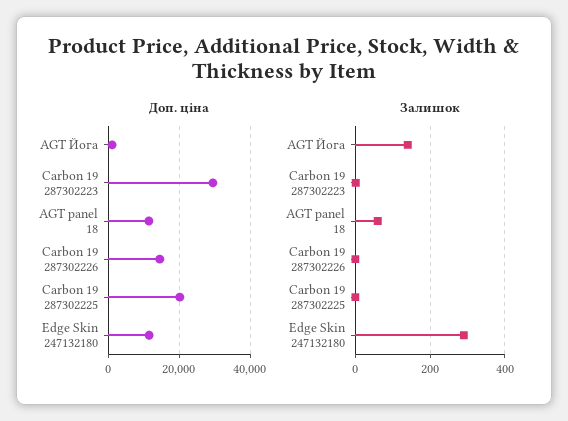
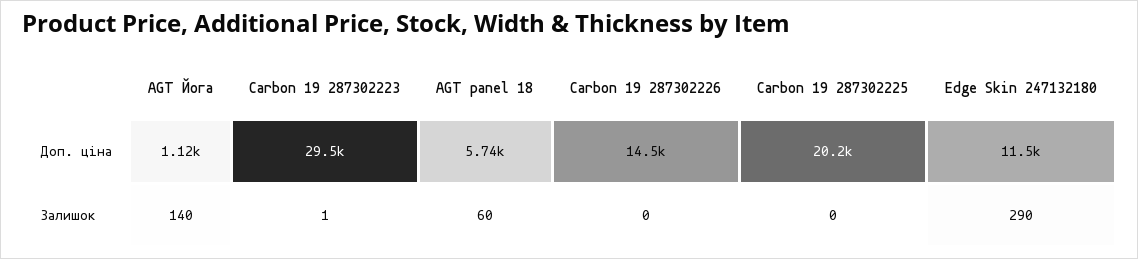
Доп. ціна, AGT panel 18: 12000 -> 5740

